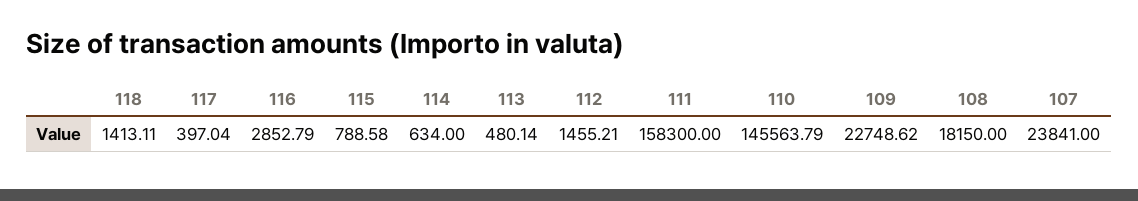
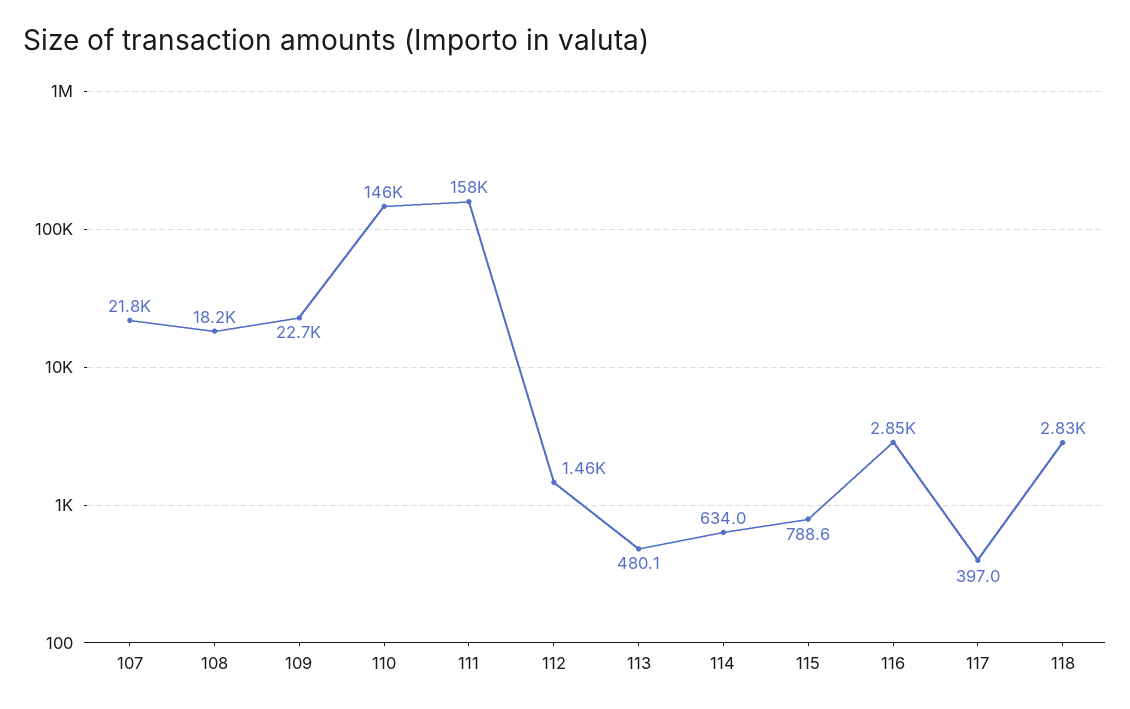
118: 1413.11 -> 2830
107: 23841 -> 21800

